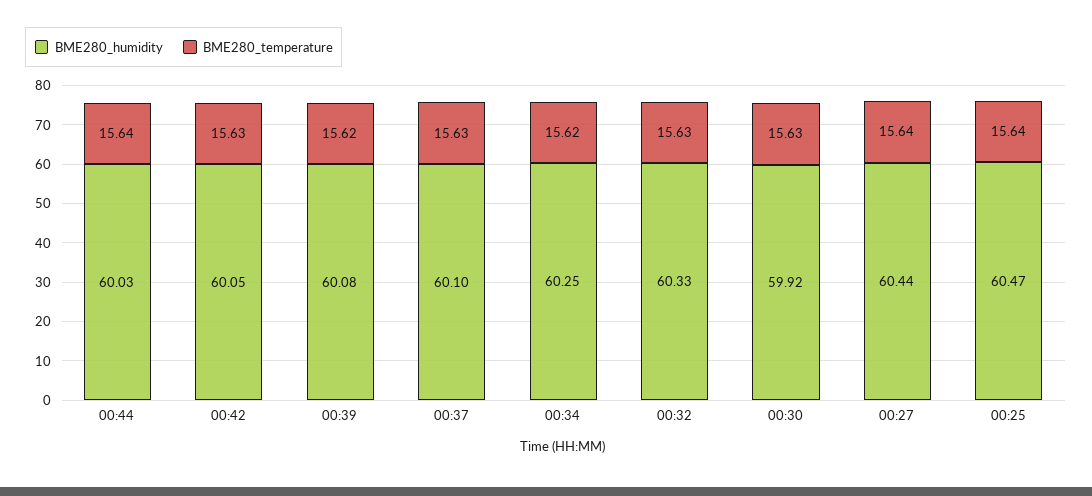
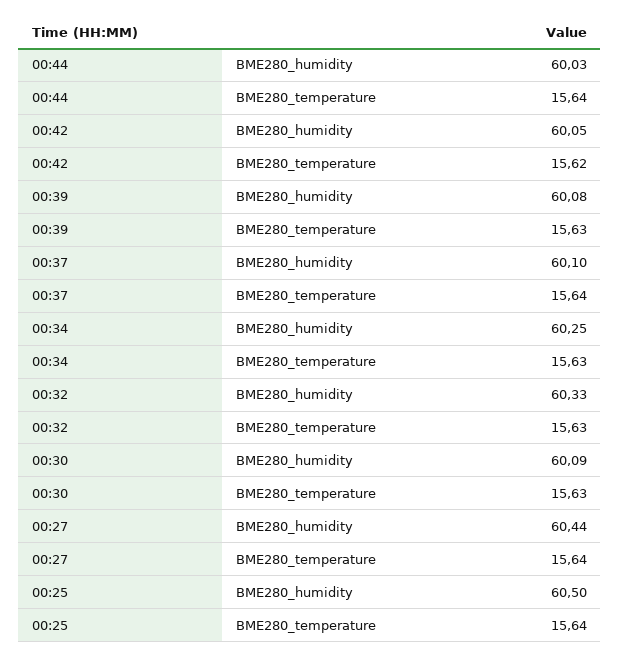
BME280_temperature, 00:42: 15.63 -> 15.62
BME280_temperature, 00:39: 15.62 -> 15.63
BME280_temperature, 00:37: 15.63 -> 15.64
BME280_temperature, 00:34: 15.62 -> 15.63
BME280_humidity, 00:30: 59.92 -> 60.09
BME280_humidity, 00:25: 60.47 -> 60.5

